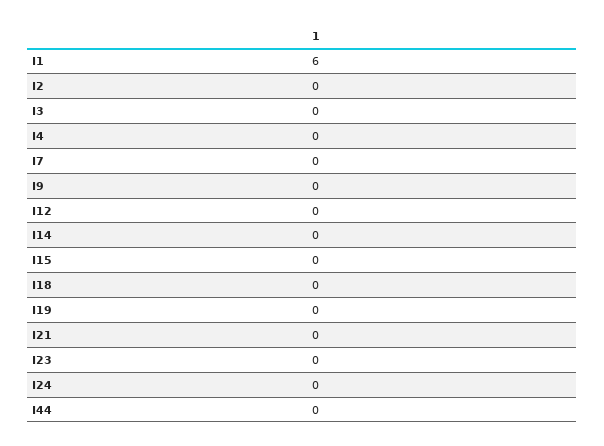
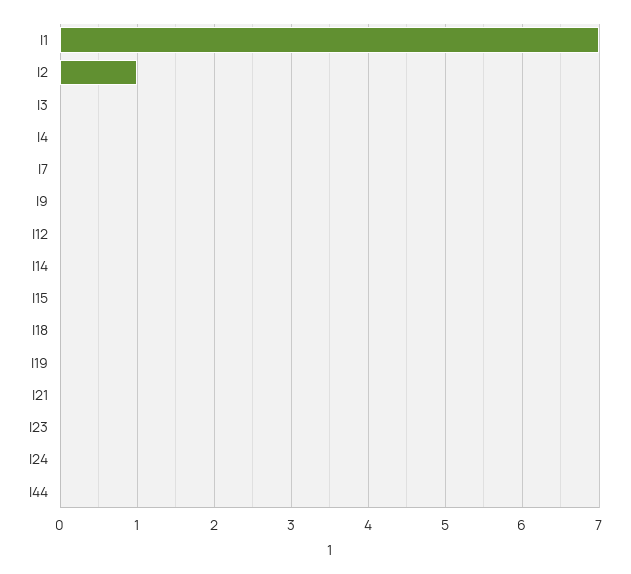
I1: 6 -> 7
I2: 0 -> 1

